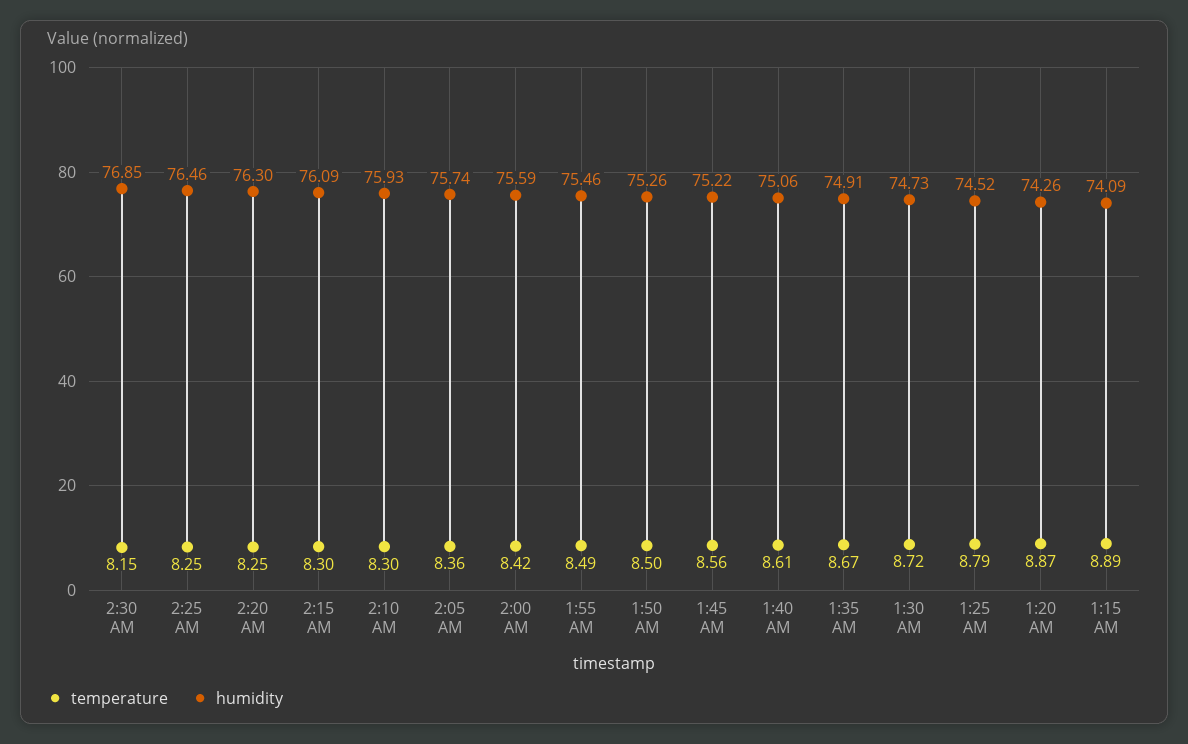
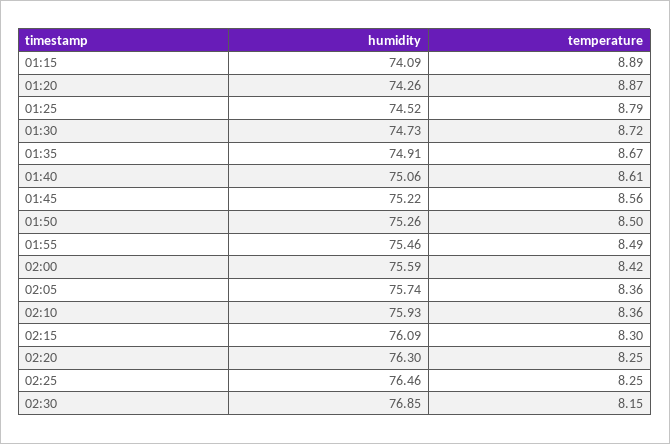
temperature, 2:10 AM: 8.3 -> 8.36

